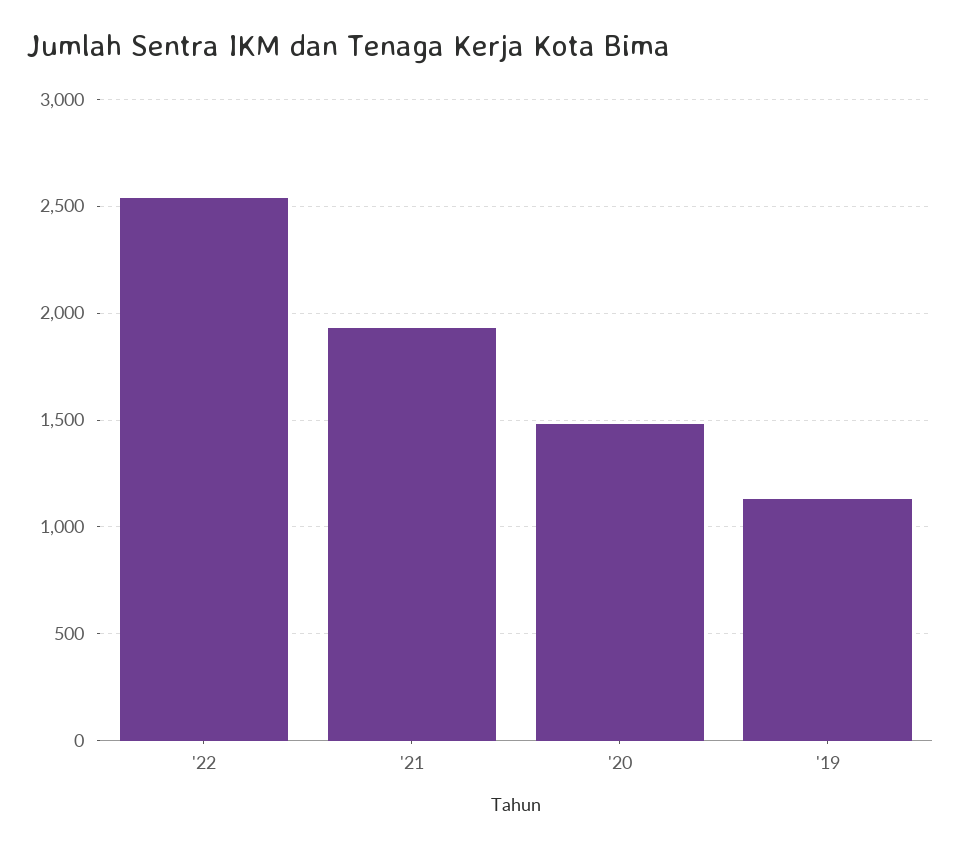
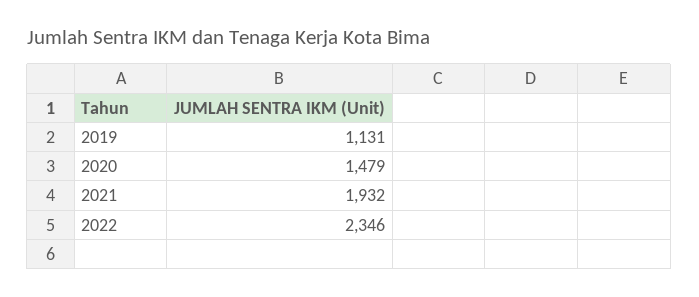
'22: 2550 -> 2346

